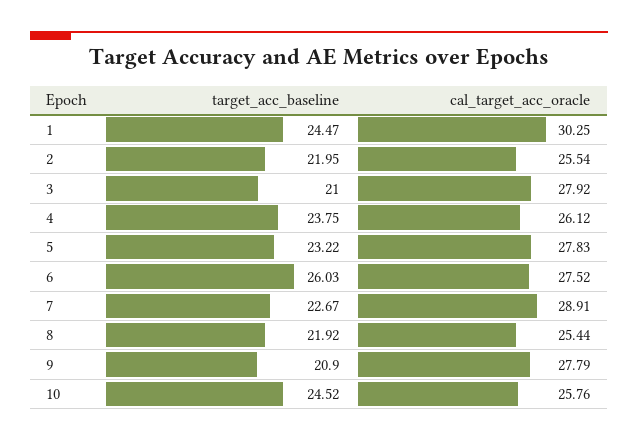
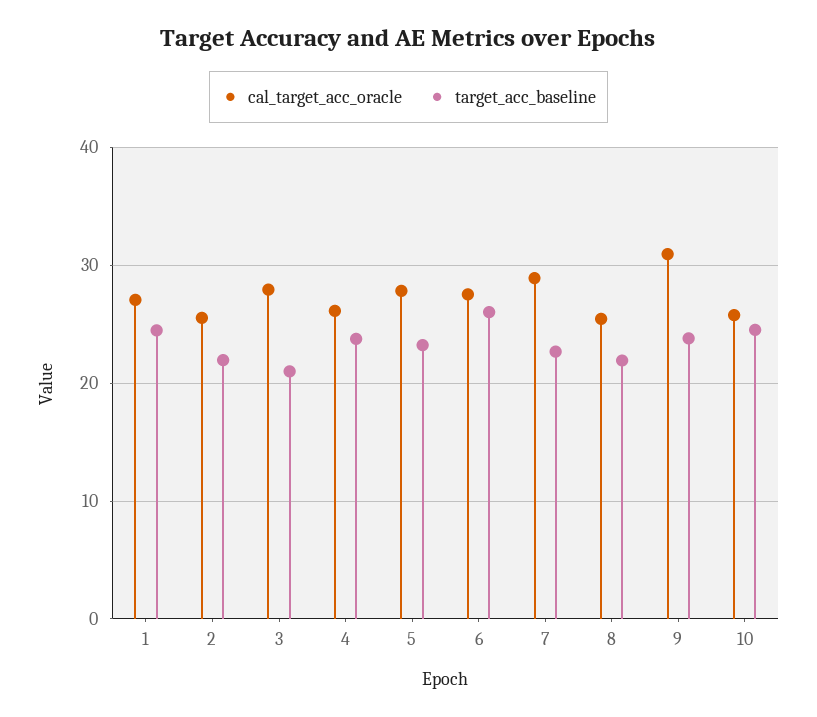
cal_target_acc_oracle, 1: 30.25 -> 27
target_acc_baseline, 9: 20.9 -> 24
cal_target_acc_oracle, 9: 27.79 -> 31

